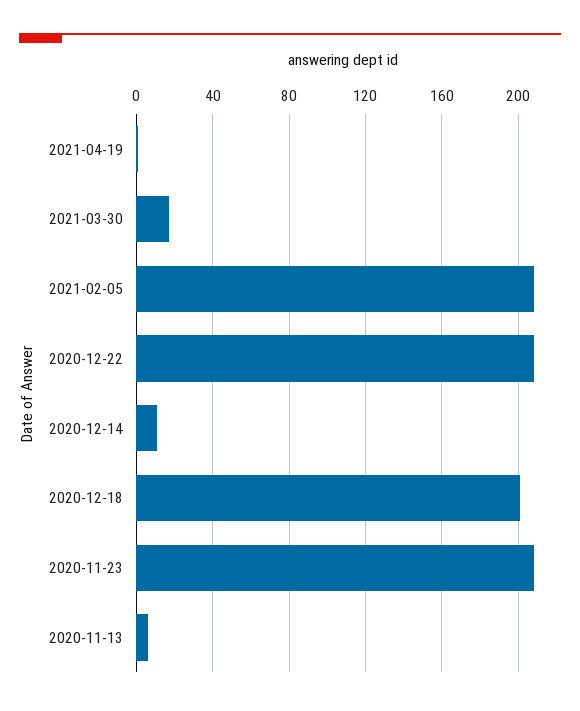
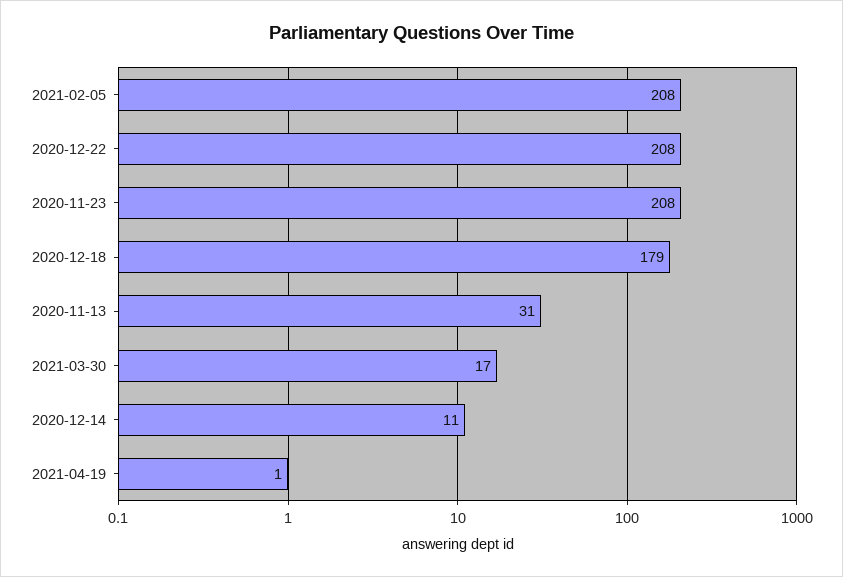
2020-12-18: 200 -> 179
2020-11-13: 5 -> 31

